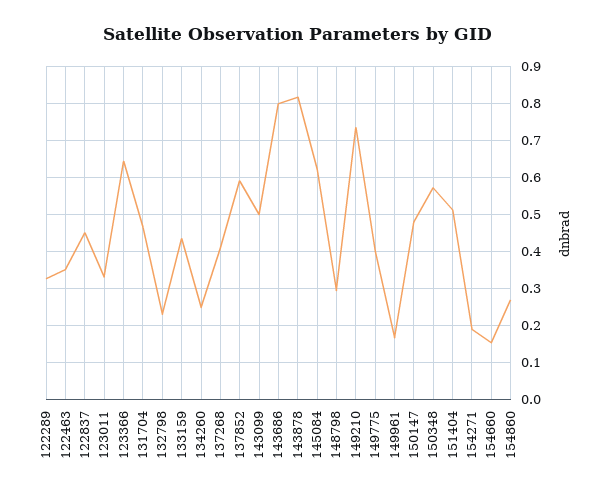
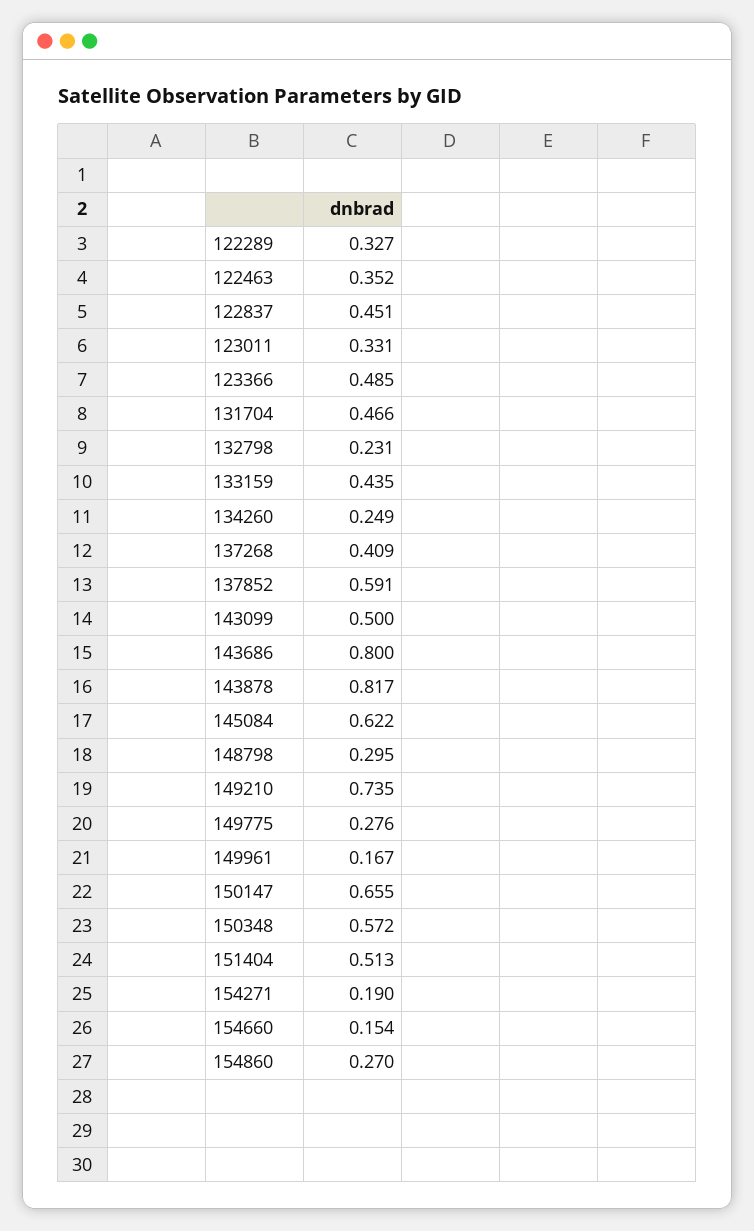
123366: 0.64 -> 0.485
149775: 0.4 -> 0.276
150147: 0.48 -> 0.655

